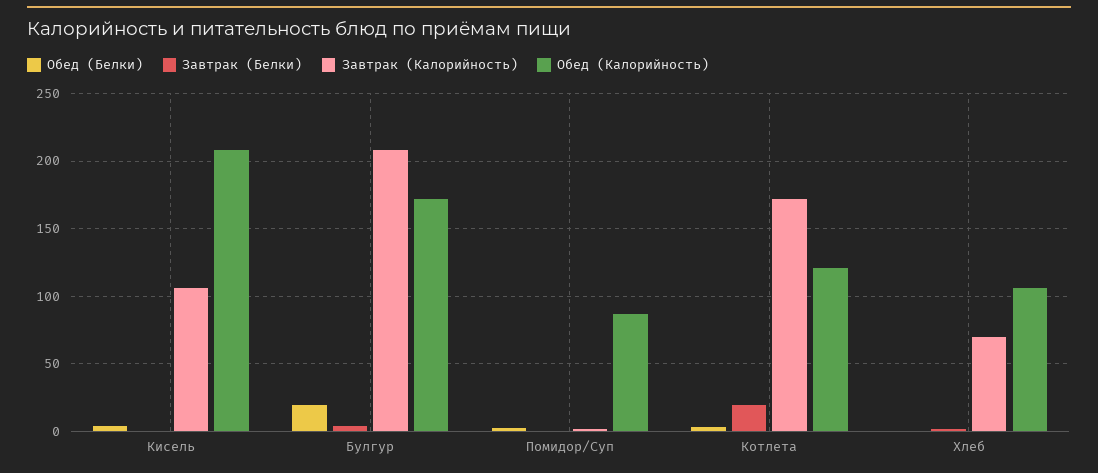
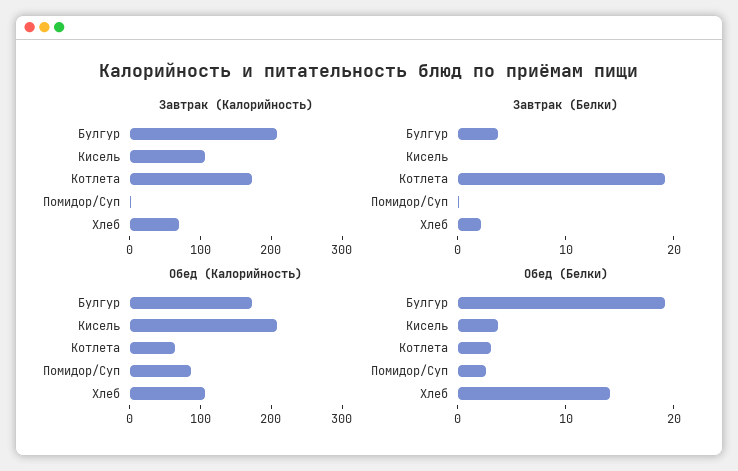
Обед (Калорийность), Котлета: 120 -> 60
Обед (Белки), Хлеб: 0 -> 14

